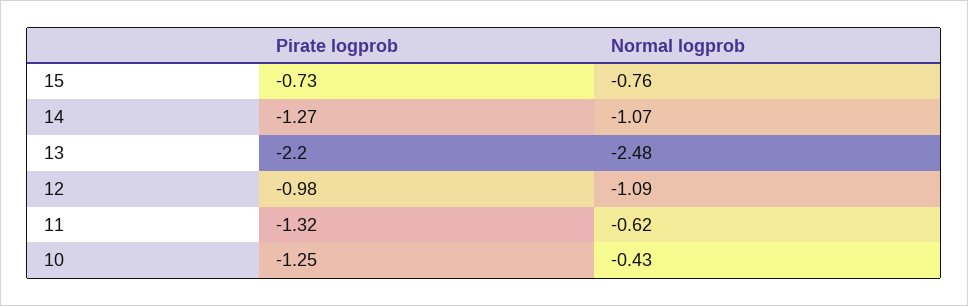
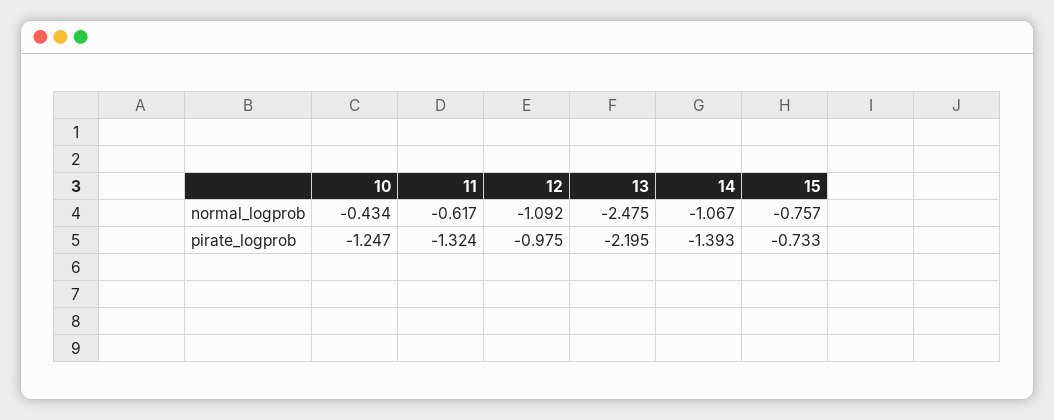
Pirate logprob, 14: -1.27 -> -1.393

